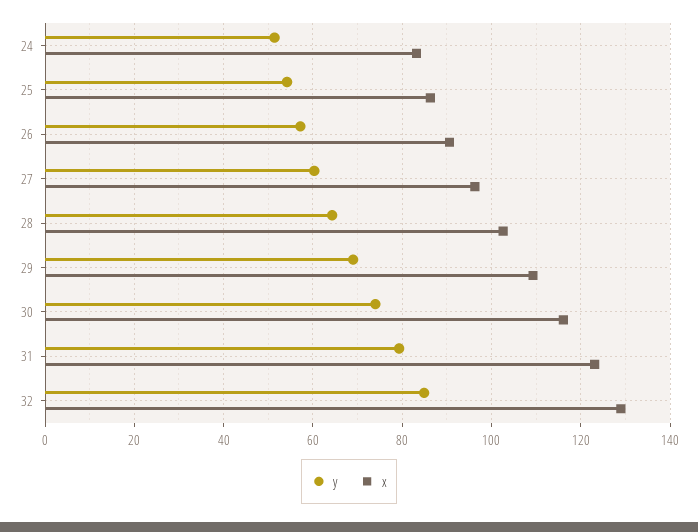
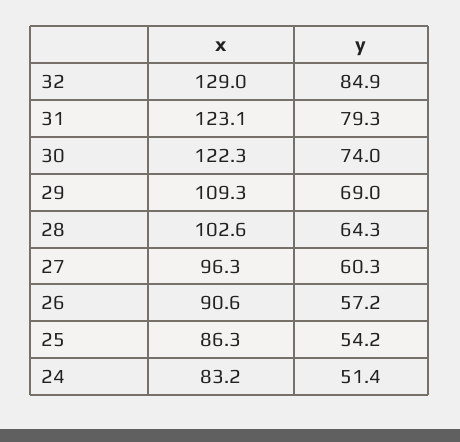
x, 30: 116 -> 122.3

